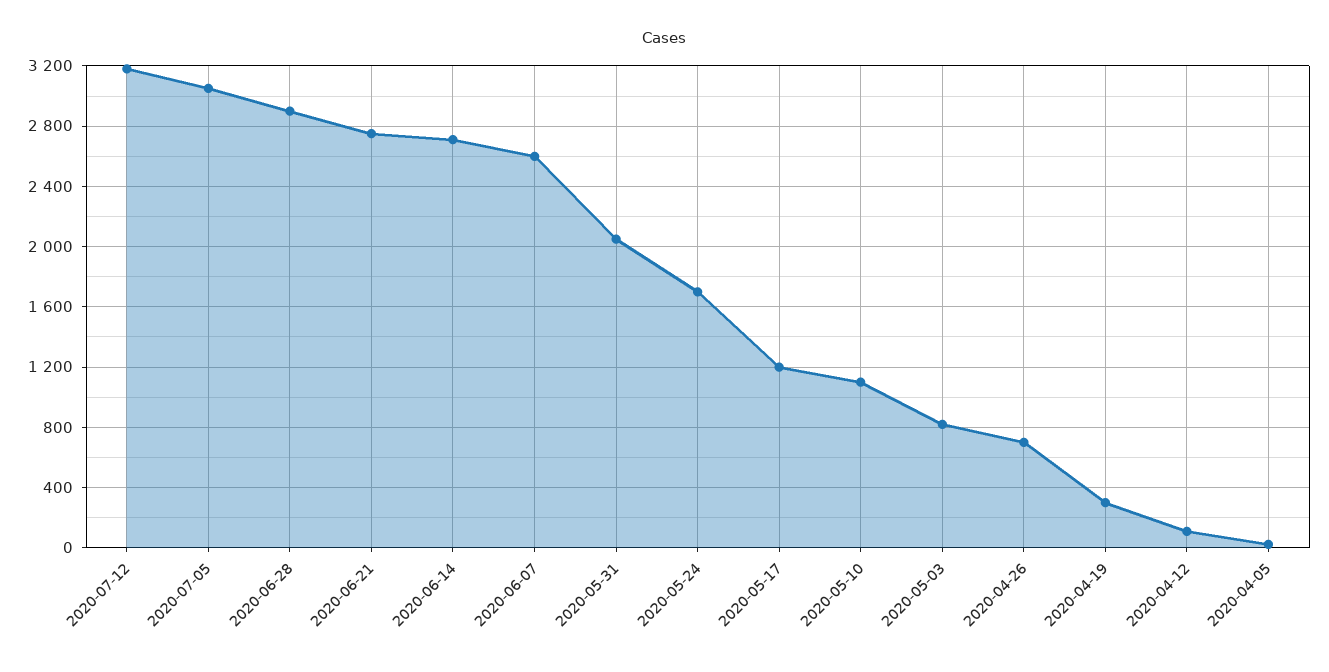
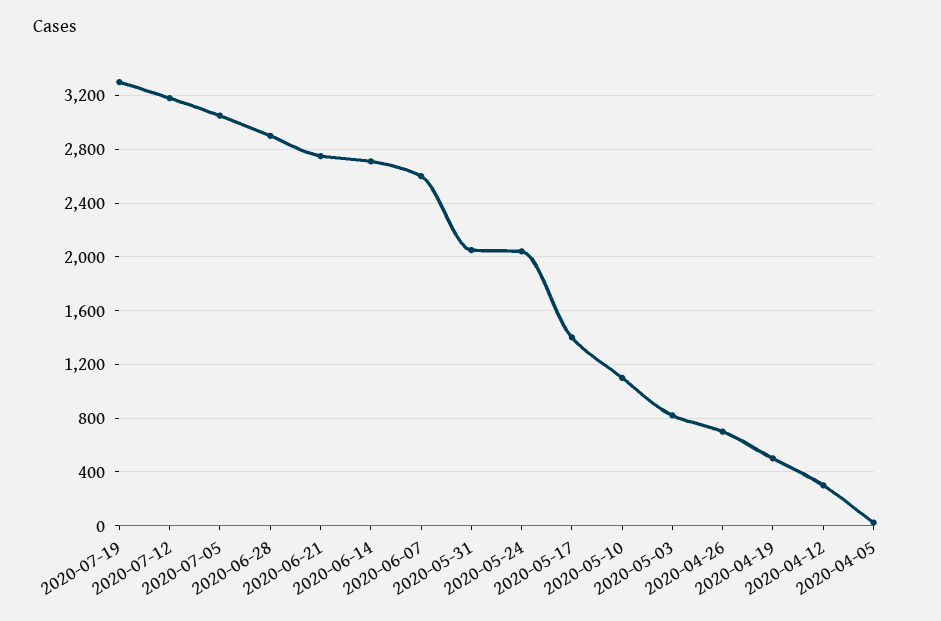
2020-05-24: 1700 -> 2050
2020-05-17: 1200 -> 1400
2020-04-19: 300 -> 500
2020-04-12: 100 -> 300
2020-07-19: none -> 3300

